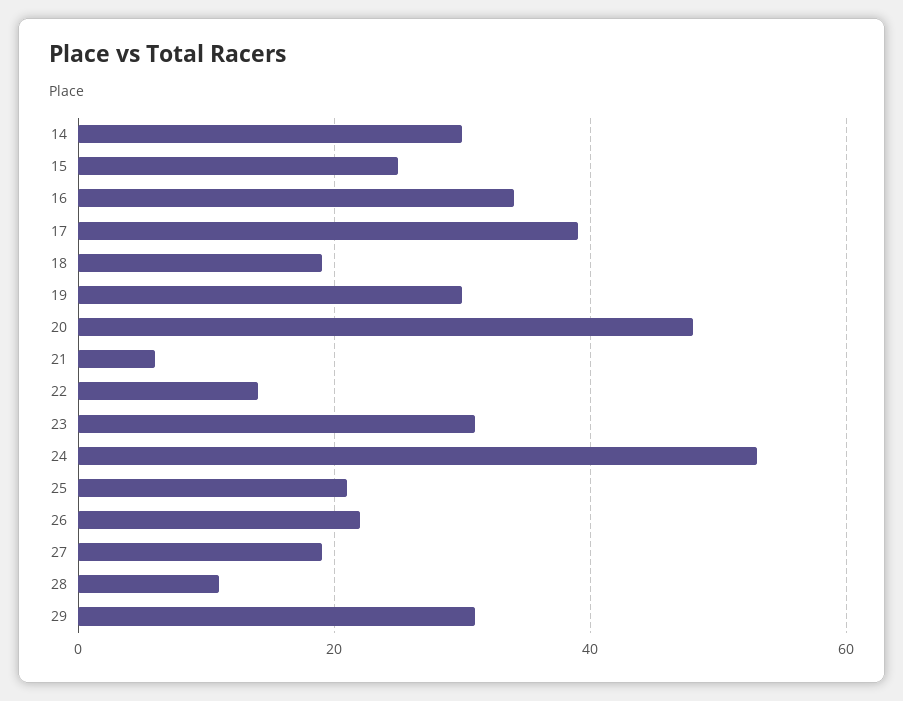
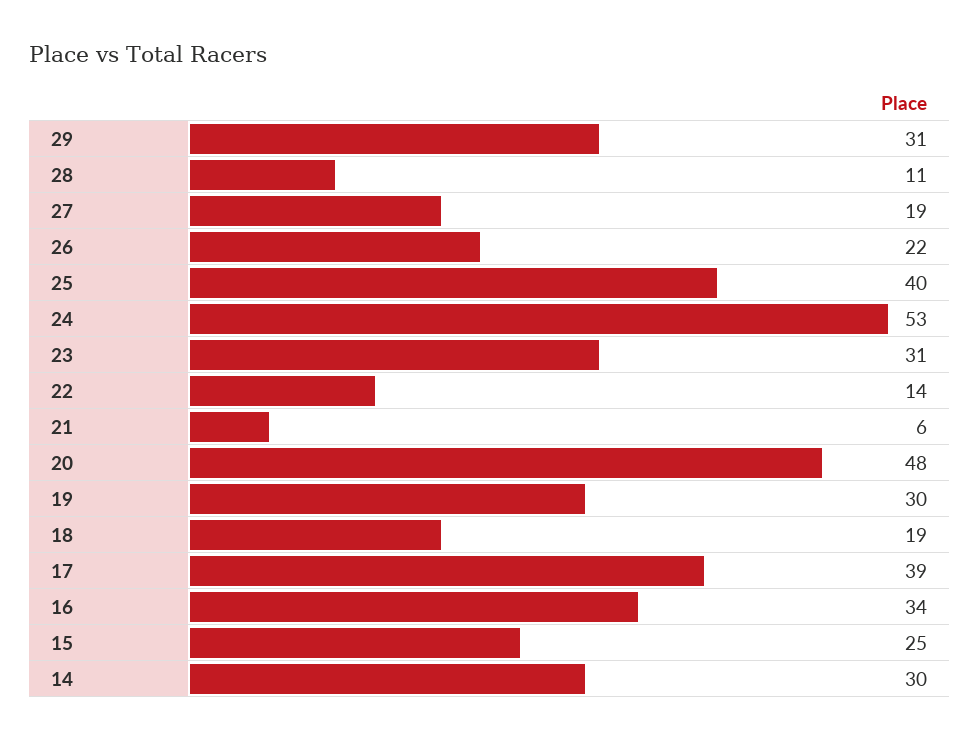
25: 20 -> 40

